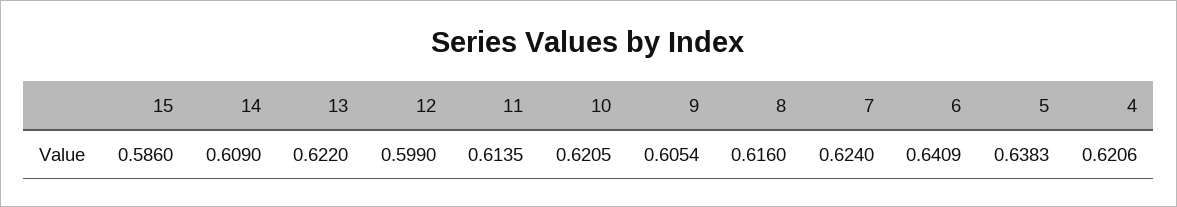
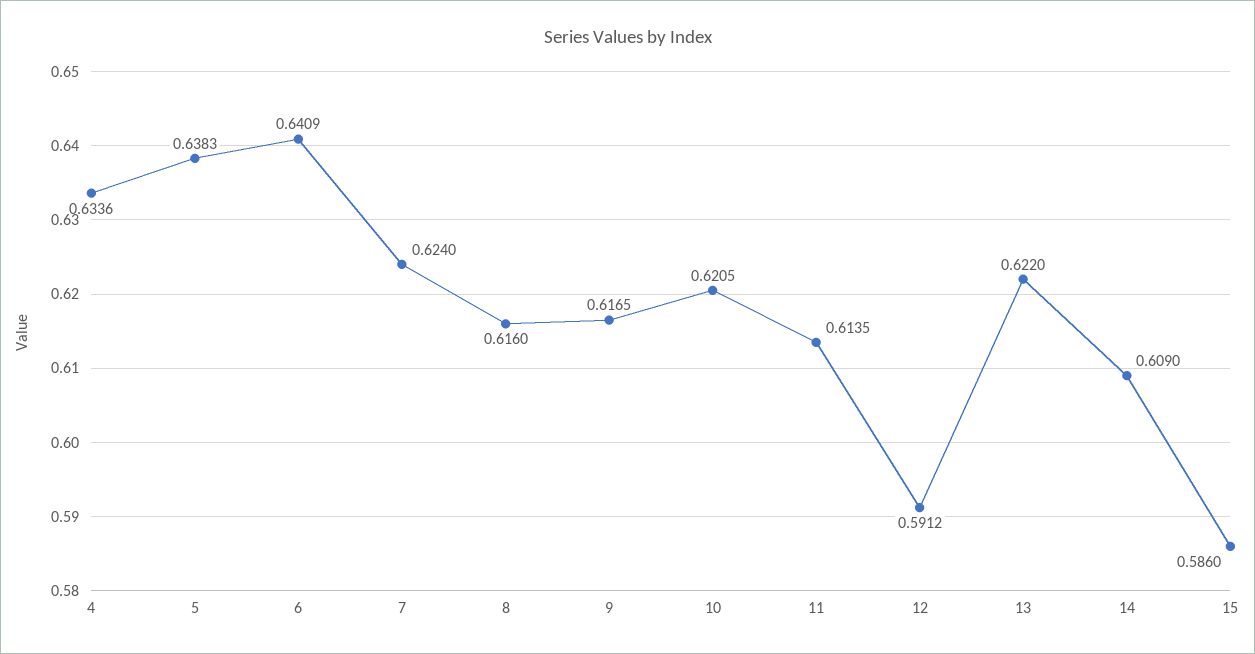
12: 0.599 -> 0.5912
9: 0.6054 -> 0.6165
4: 0.6206 -> 0.6336

